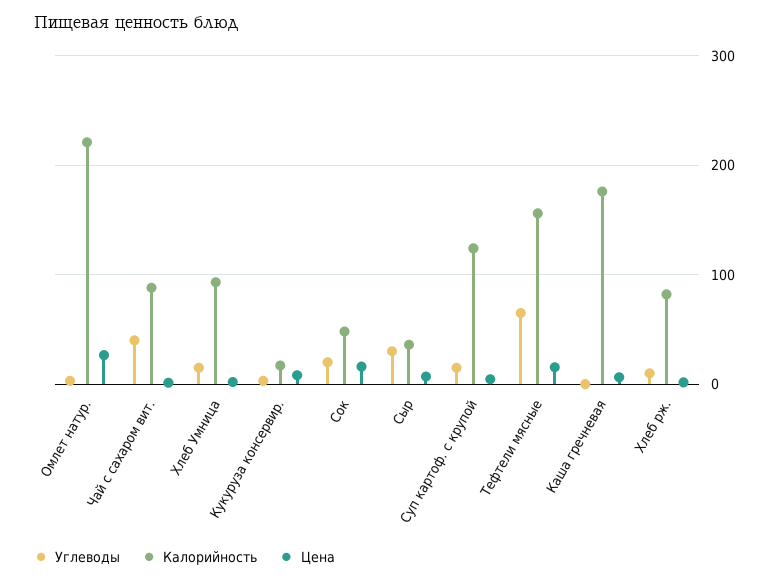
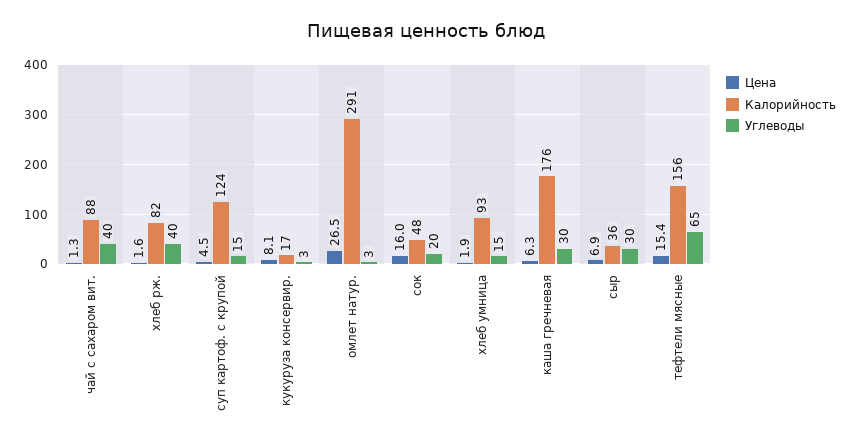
Калорийность, Омлет натур.: 220 -> 291
Углеводы, Каша гречневая: 0 -> 30
Углеводы, Хлеб рж.: 10 -> 40

